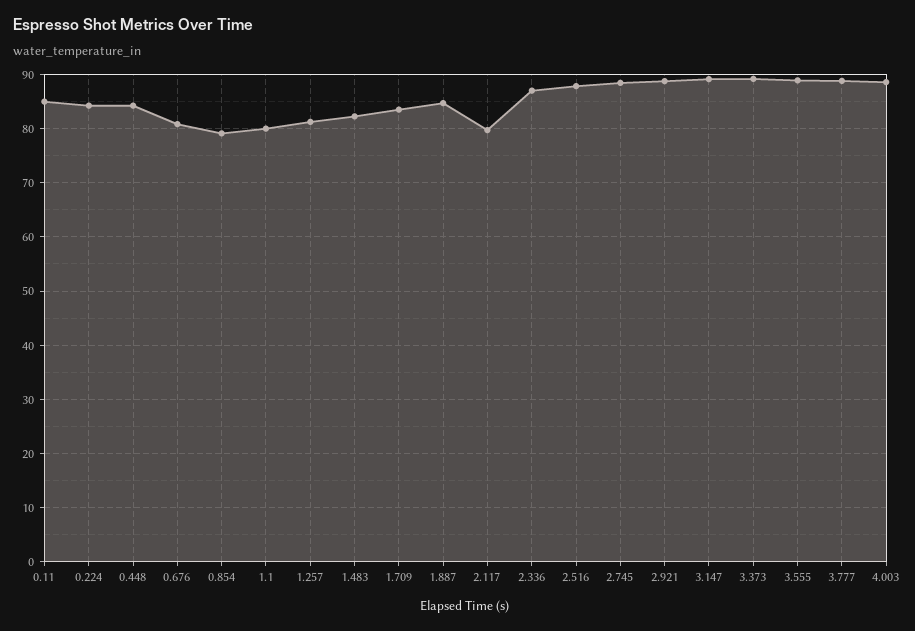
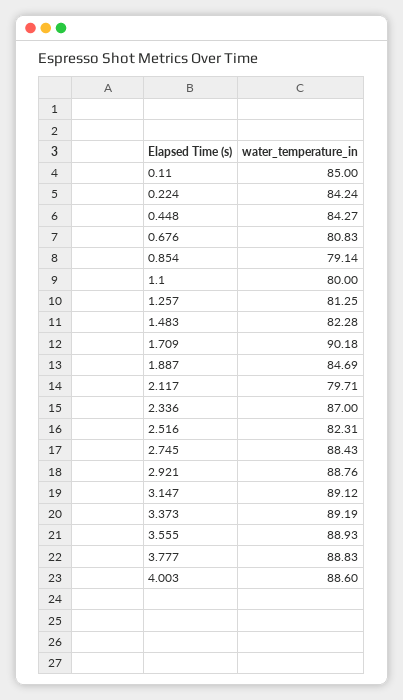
1.709: 84 -> 90.18
2.516: 88 -> 82.31

